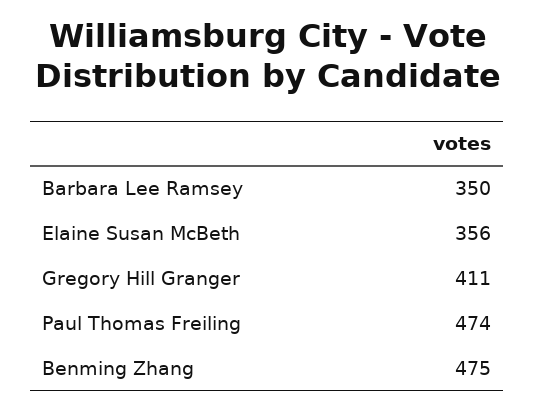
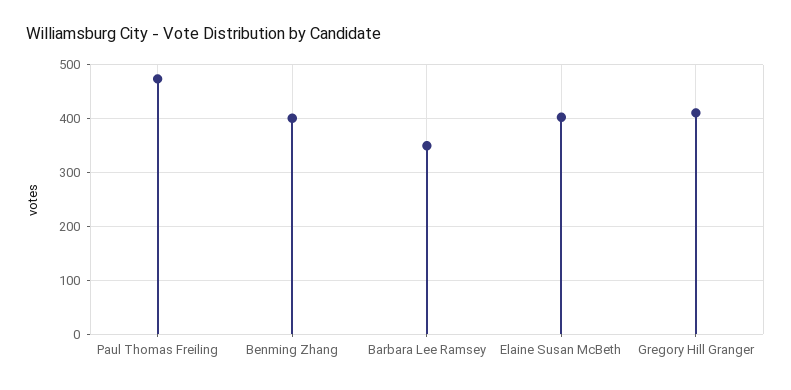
Elaine Susan McBeth: 356 -> 400
Benming Zhang: 475 -> 400

